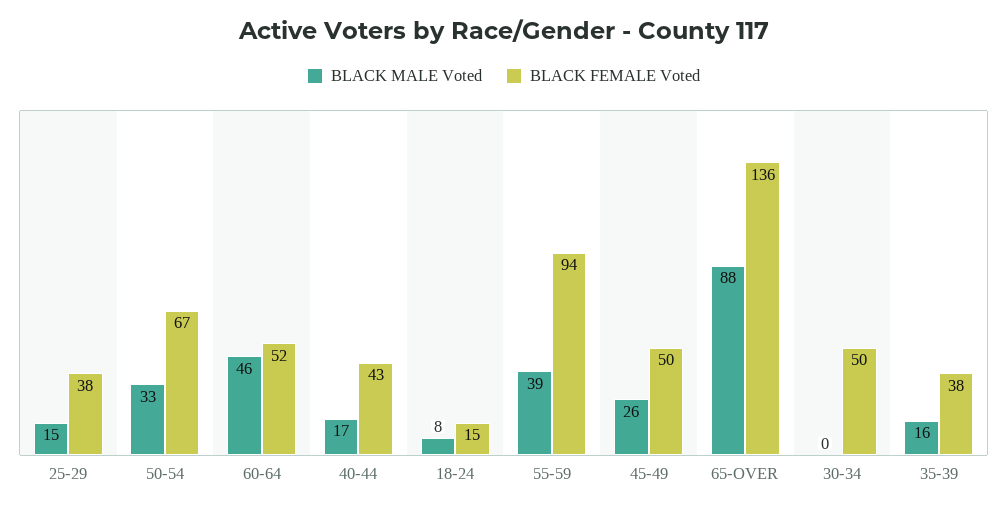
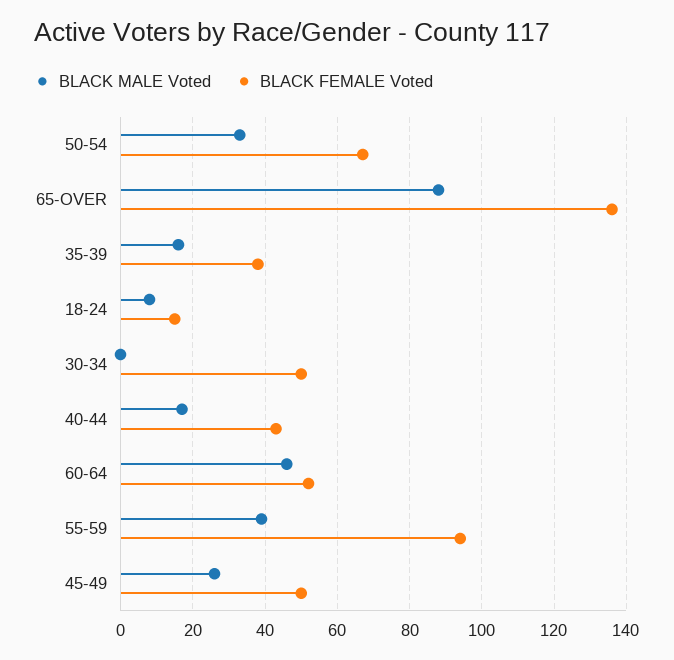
BLACK MALE Voted, 25-29: 15 -> none
BLACK FEMALE Voted, 25-29: 38 -> none

